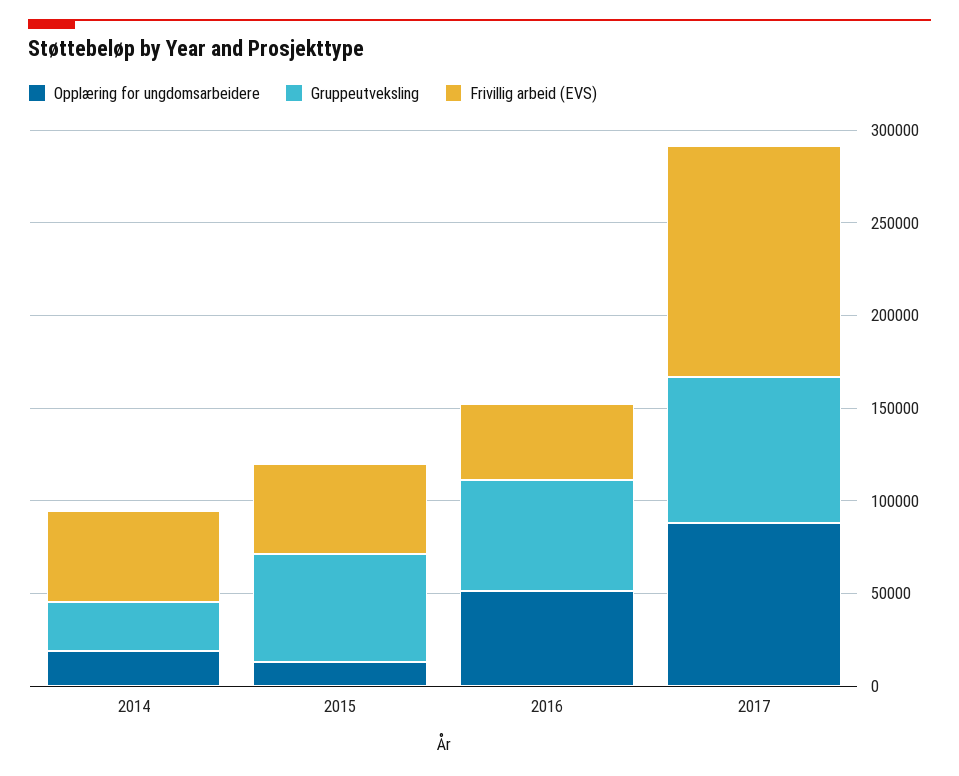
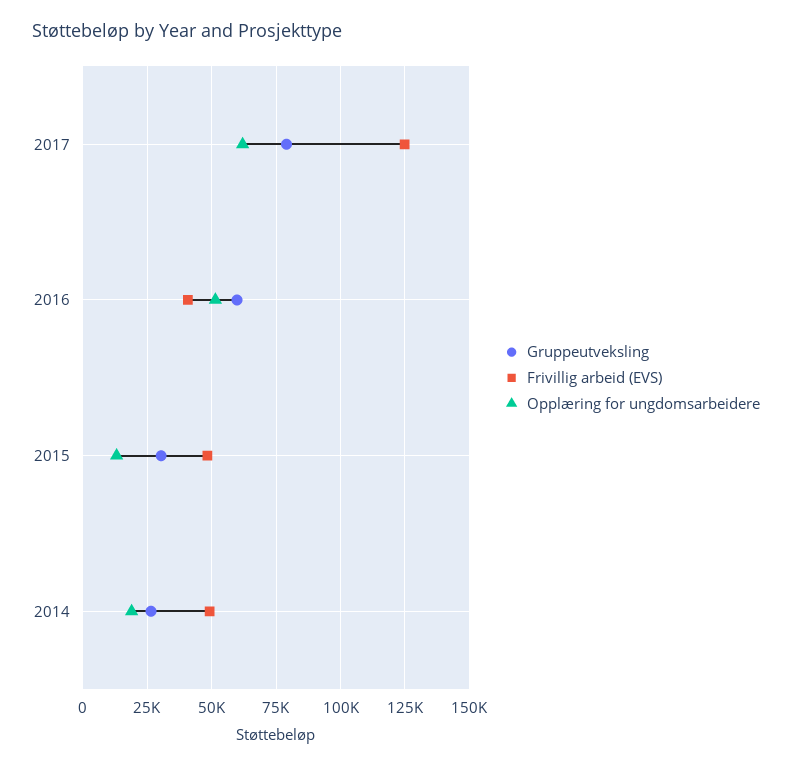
Gruppeutveksling, 2015: 60000 -> 30000
Opplæring for ungdomsarbeidere, 2017: 90000 -> 62500

